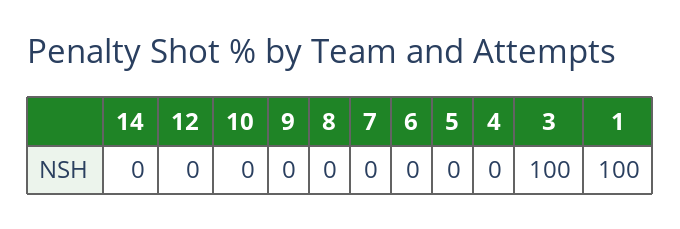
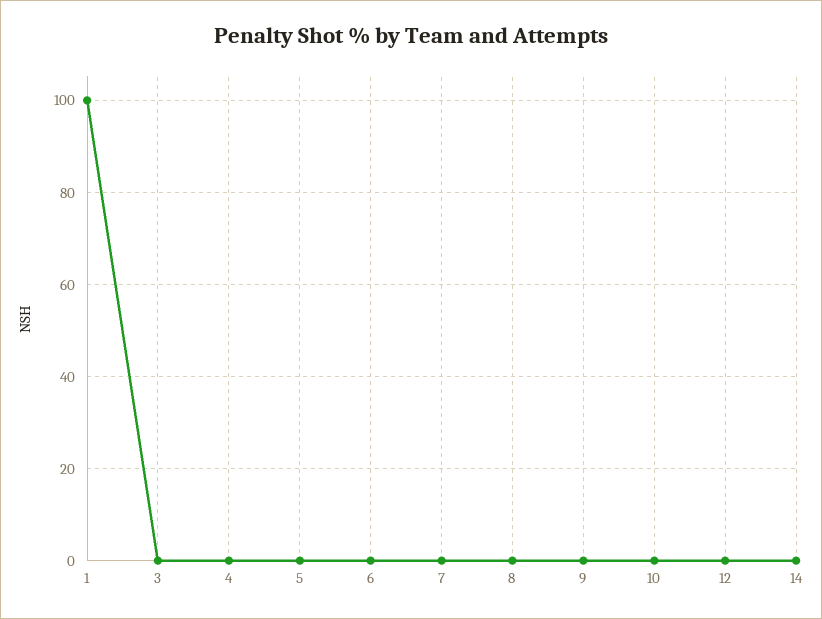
3: 100 -> 0

